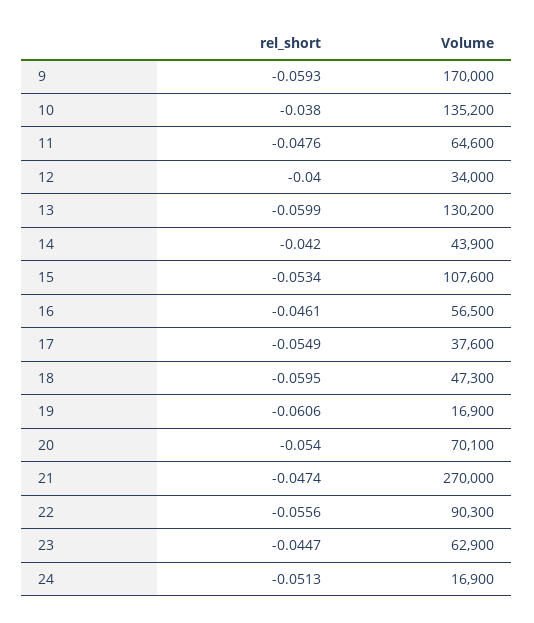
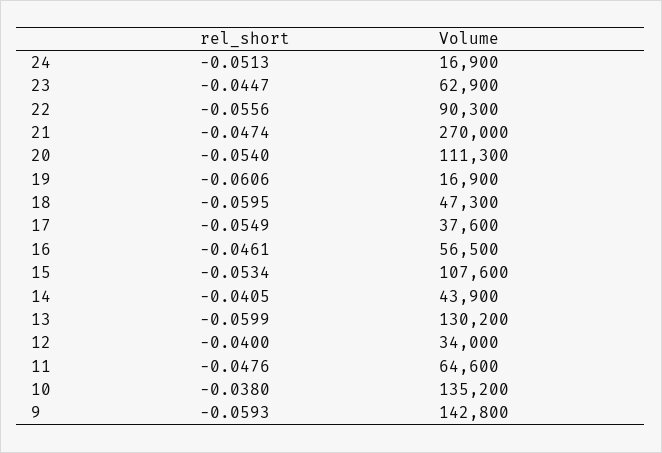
Volume, 9: 170000 -> 142800
rel_short, 14: -0.042 -> -0.0405
Volume, 20: 70100 -> 111300

